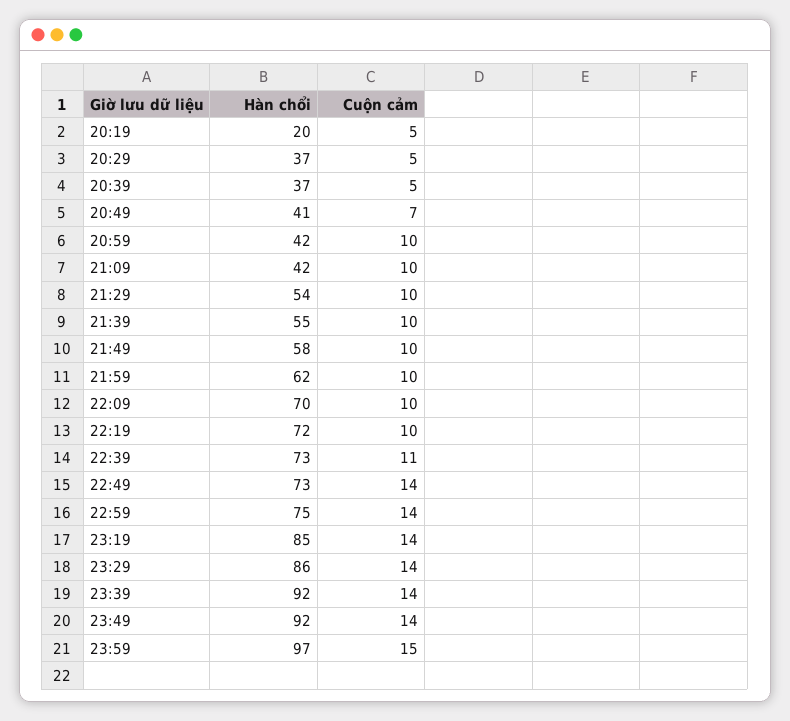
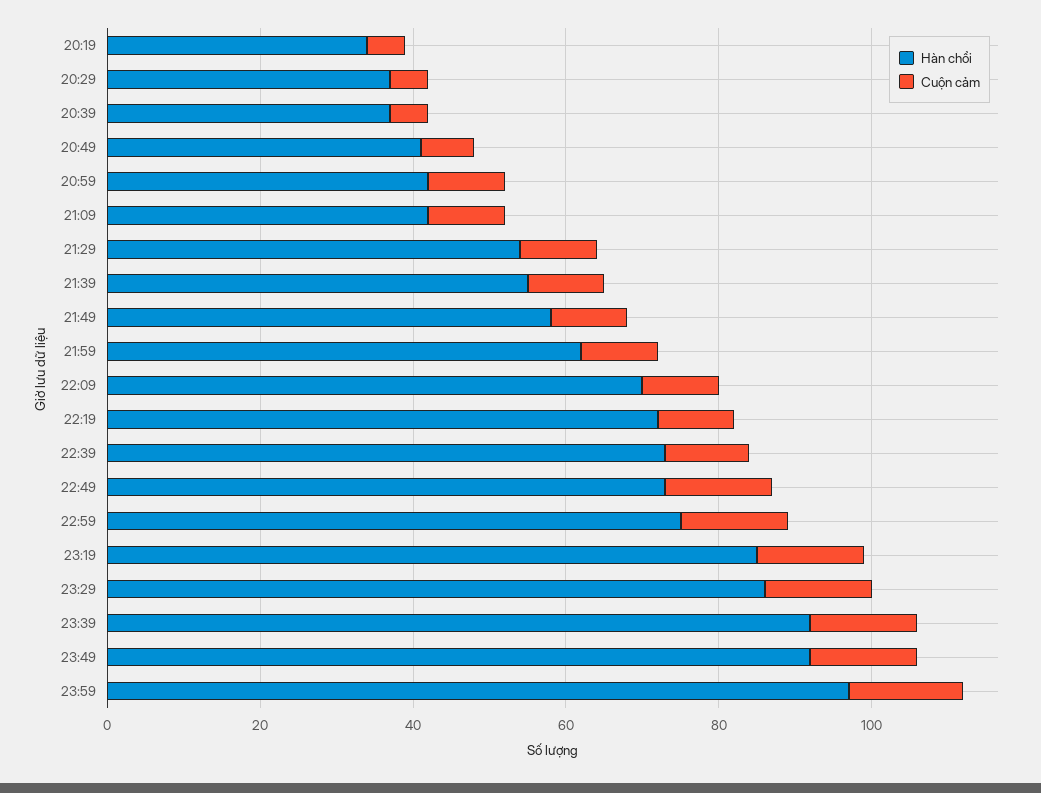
Hàn chổi, 20:19: 20 -> 35

